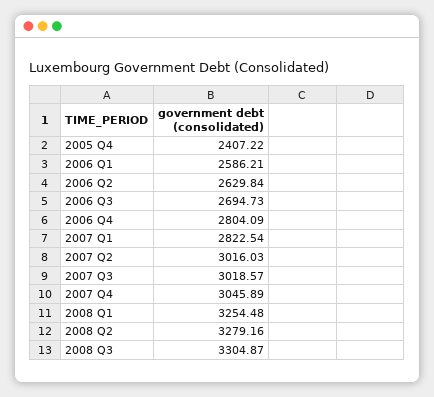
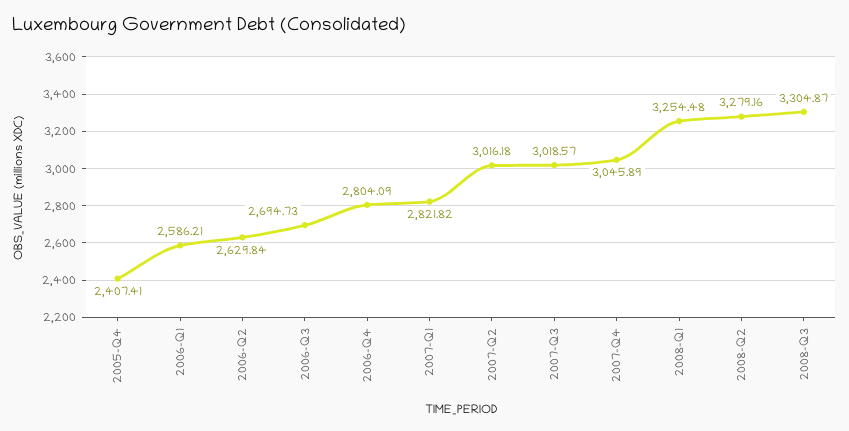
2005 Q4: 2407.22 -> 2407.41
2007 Q1: 2822.54 -> 2821.82
2007 Q2: 3016.03 -> 3016.18

